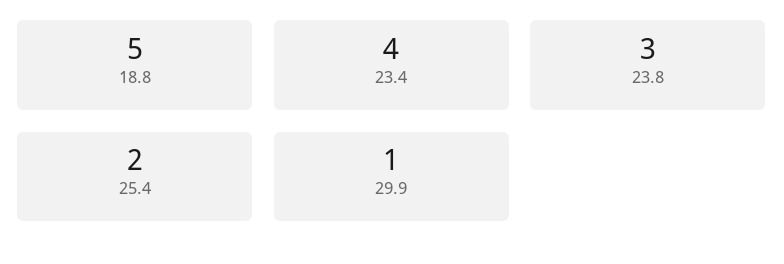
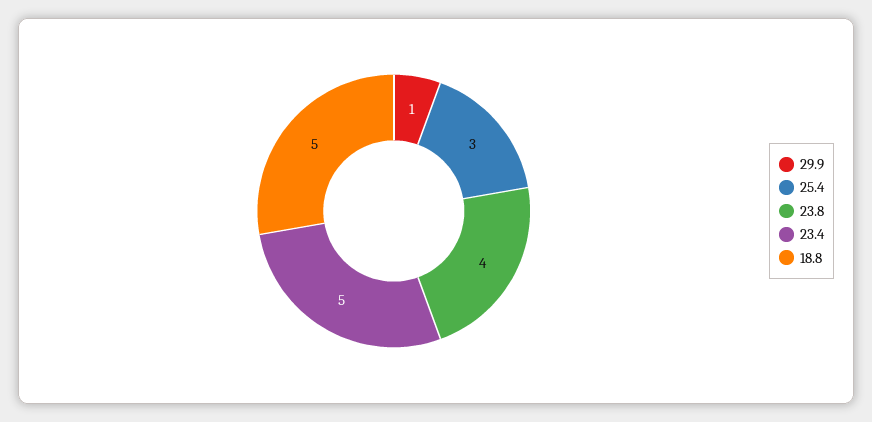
23.4: 4 -> 5
23.8: 3 -> 4
25.4: 2 -> 3

